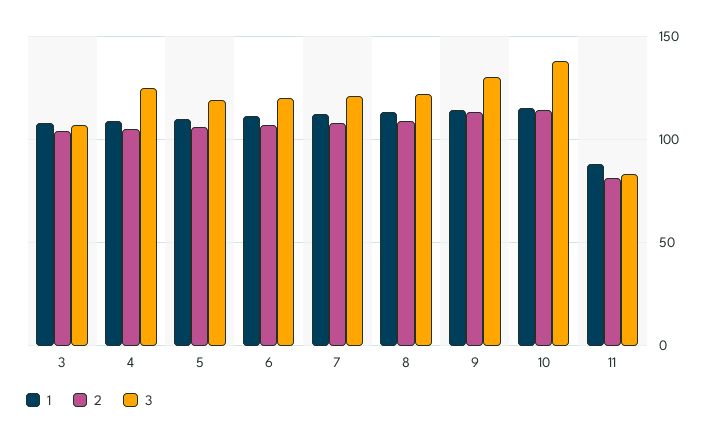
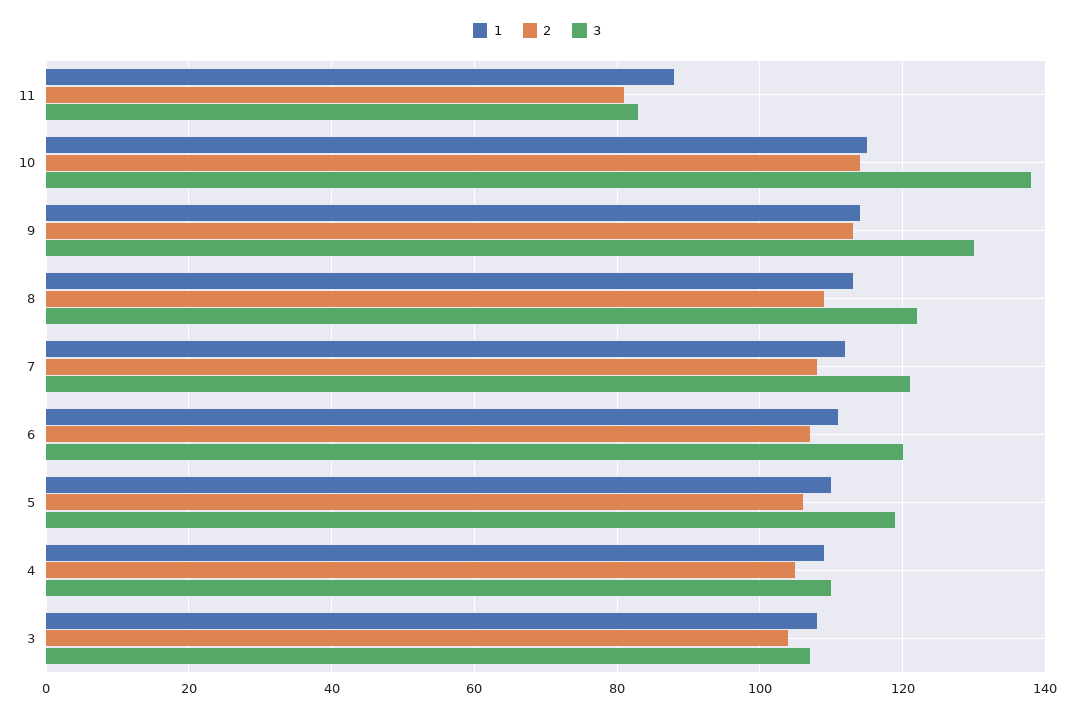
3, 4: 125 -> 110

